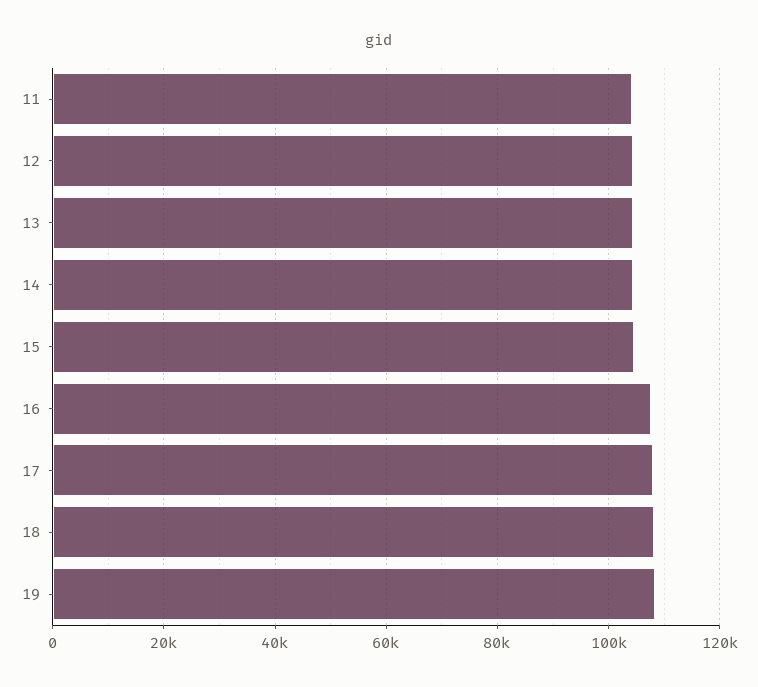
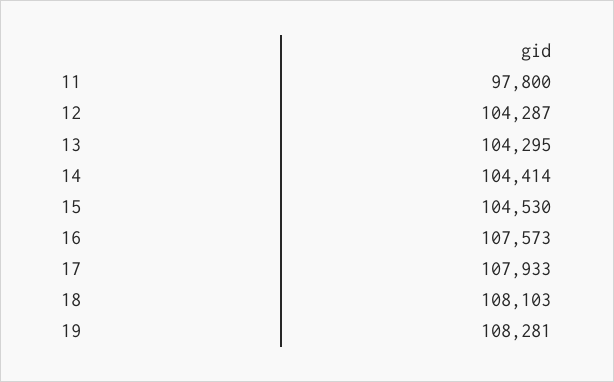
11: 104000 -> 97800

